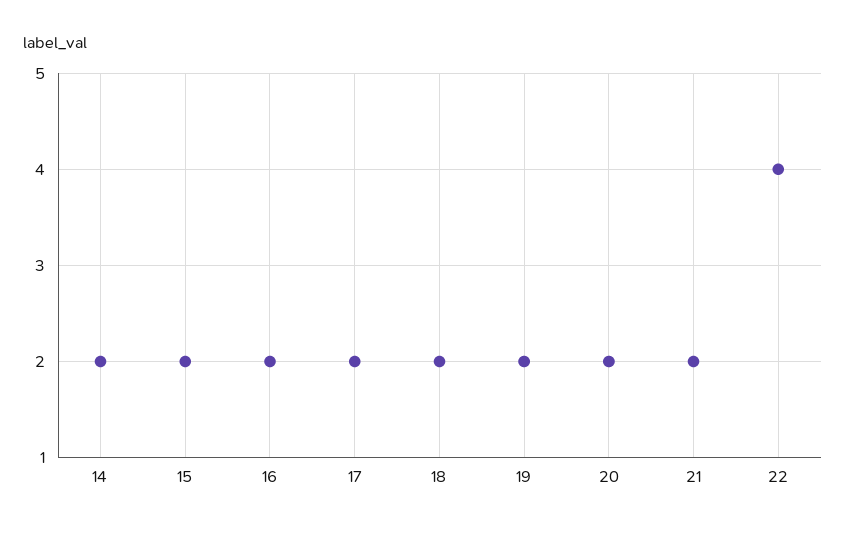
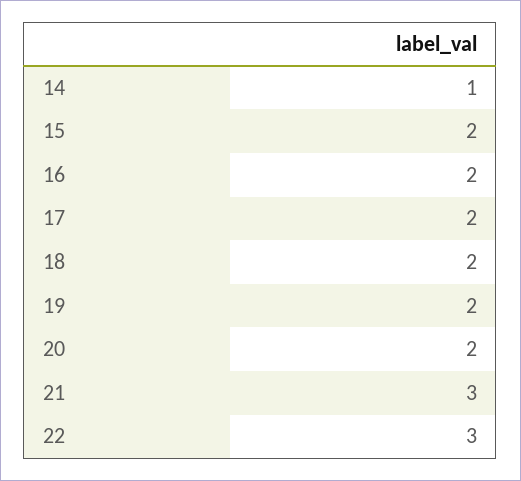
14: 2 -> 1
21: 2 -> 3
22: 4 -> 3

